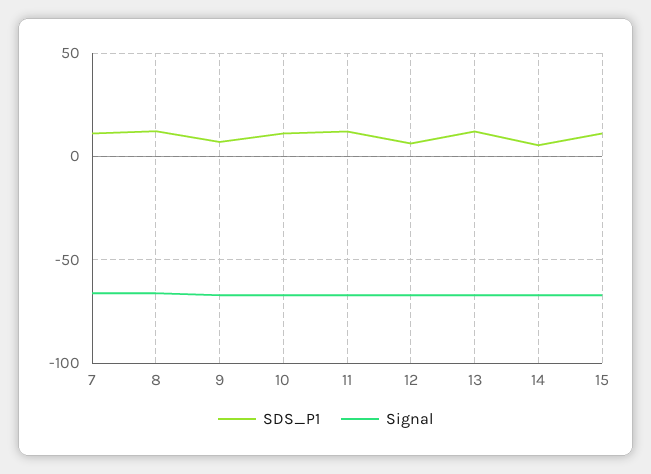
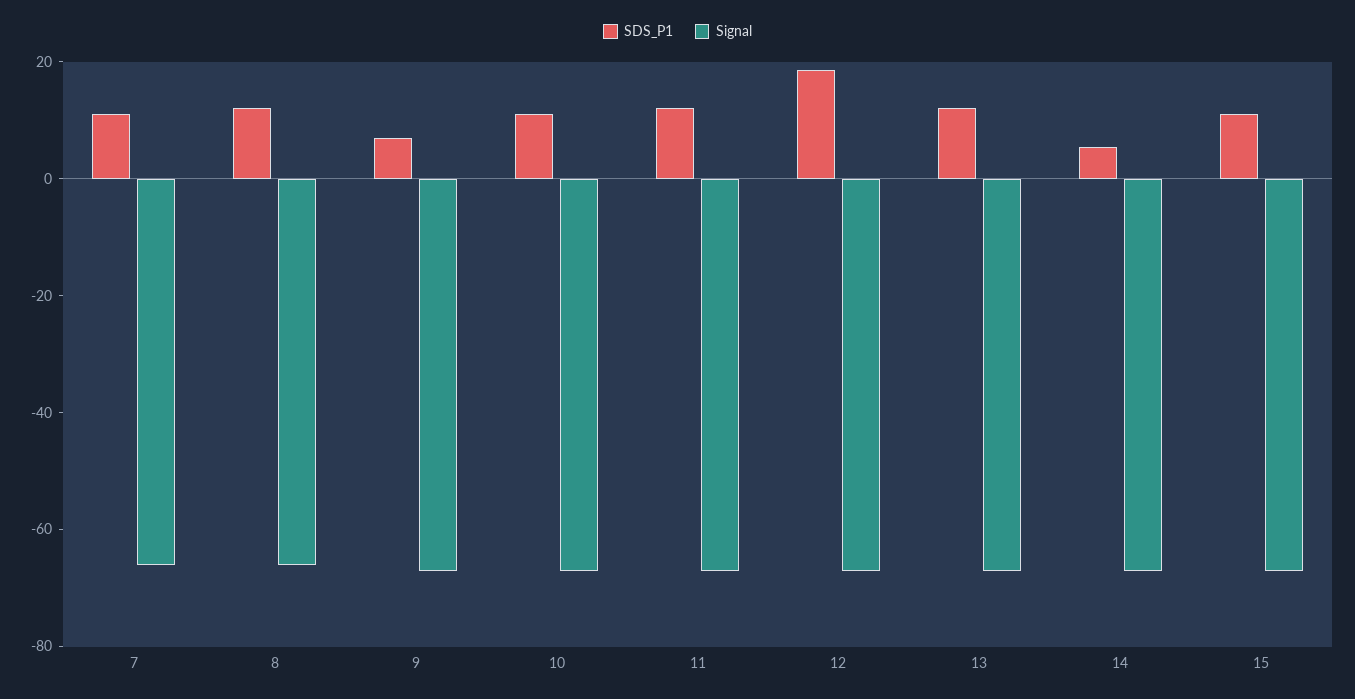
SDS_P1, 12: 5 -> 20

